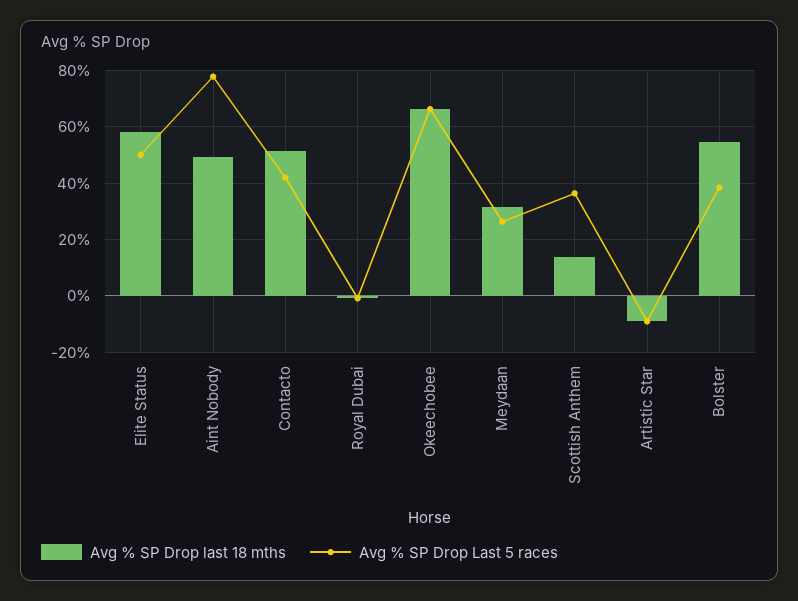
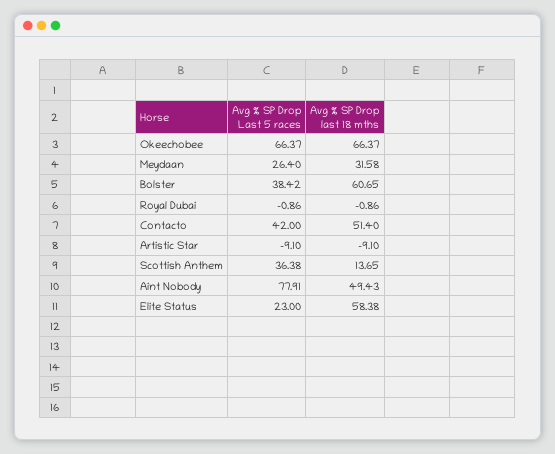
Avg % SP Drop Last 5 races, Elite Status: 50 -> 23
Avg % SP Drop last 18 mths, Bolster: 55 -> 60.65

